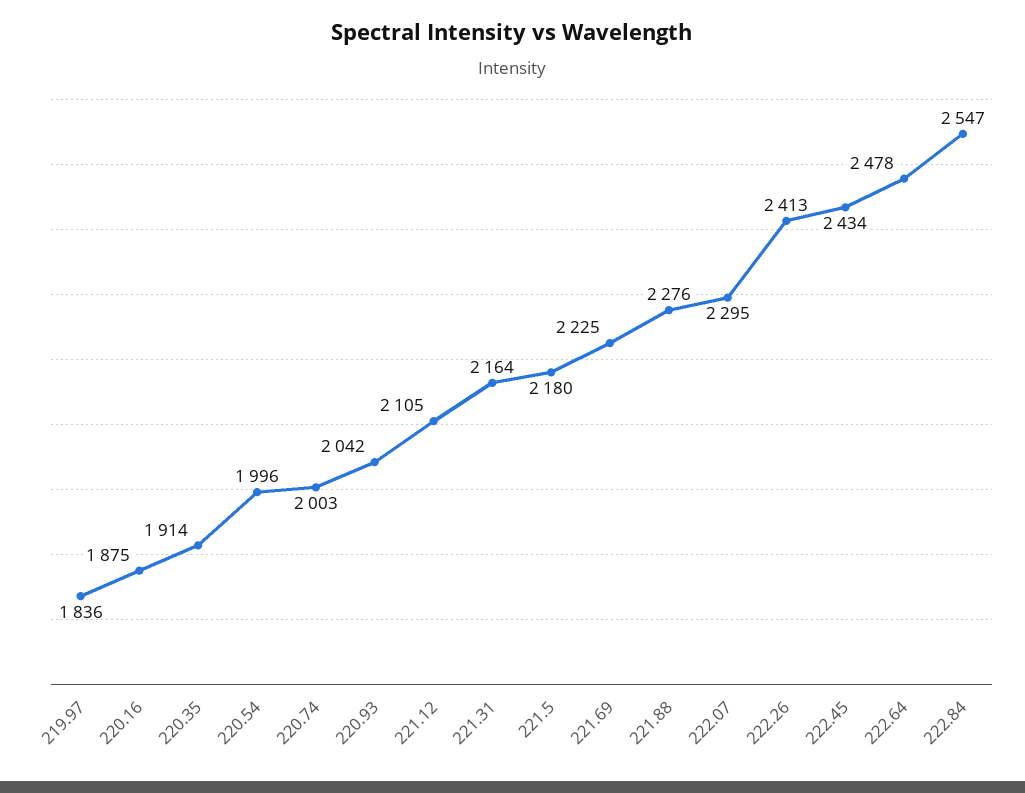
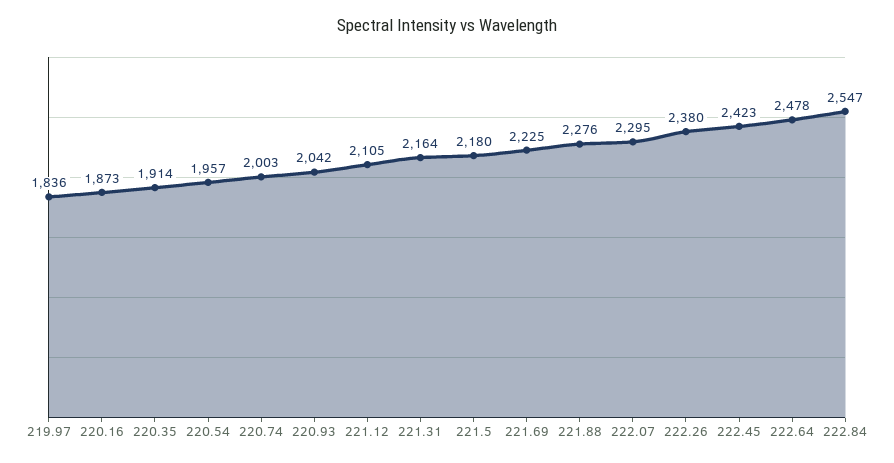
220.16: 1875 -> 1873
220.54: 1996 -> 1957
222.26: 2413 -> 2380
222.45: 2434 -> 2423

